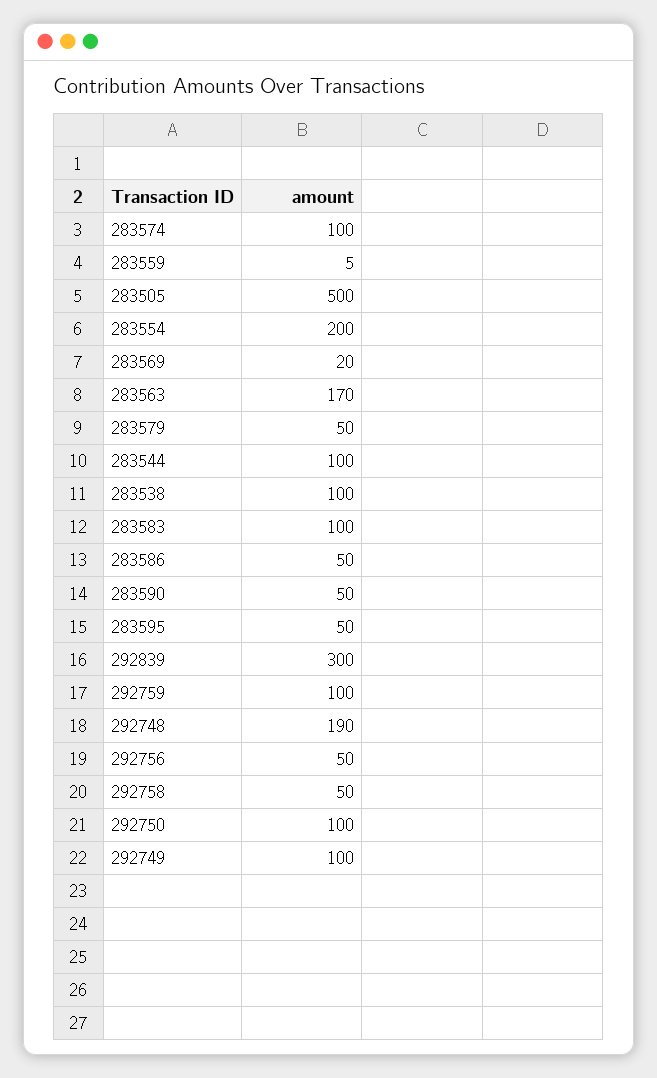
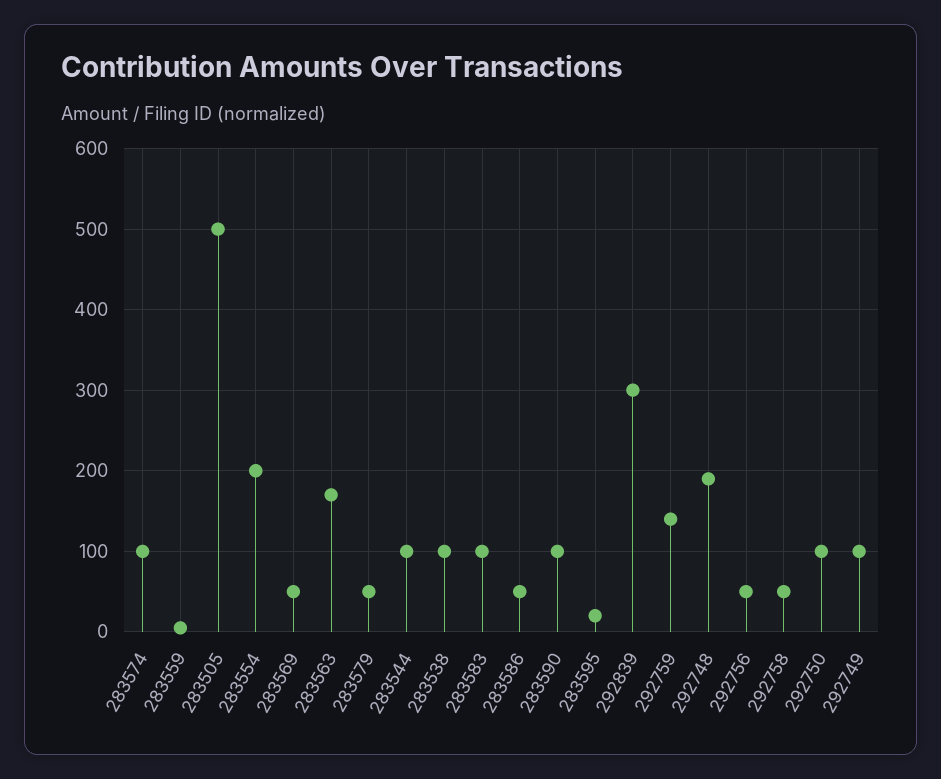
283569: 20 -> 50
283590: 50 -> 100
283595: 50 -> 20
292759: 100 -> 140

